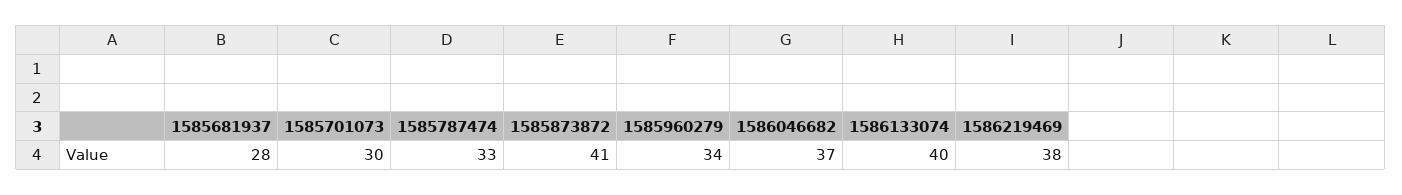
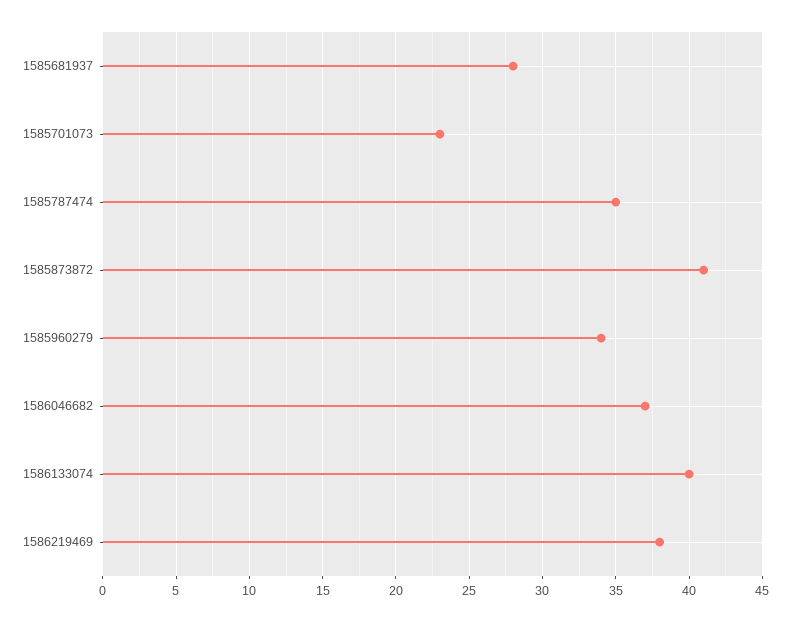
1585701073: 30 -> 23
1585787474: 33 -> 35

